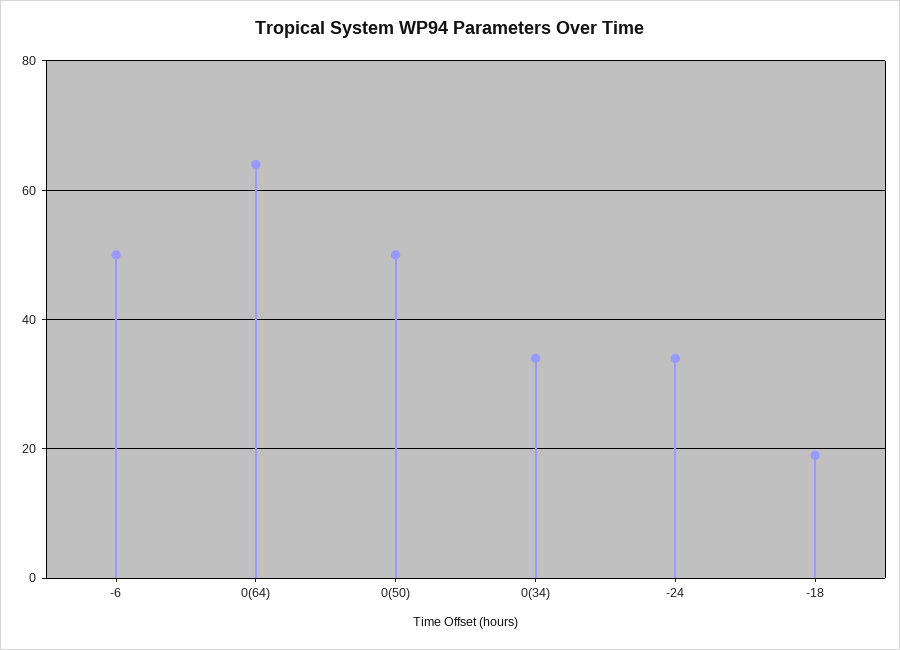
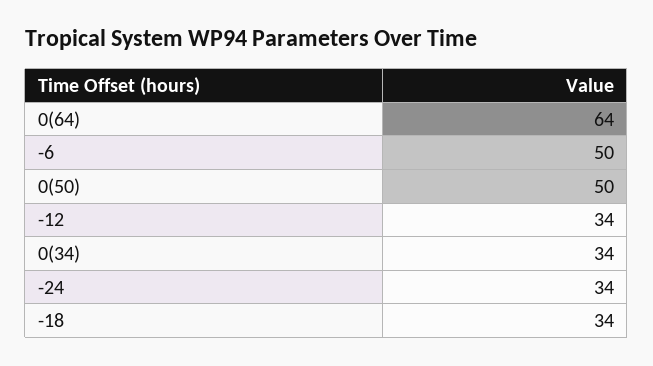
-18: 20 -> 34
-12: none -> 34

